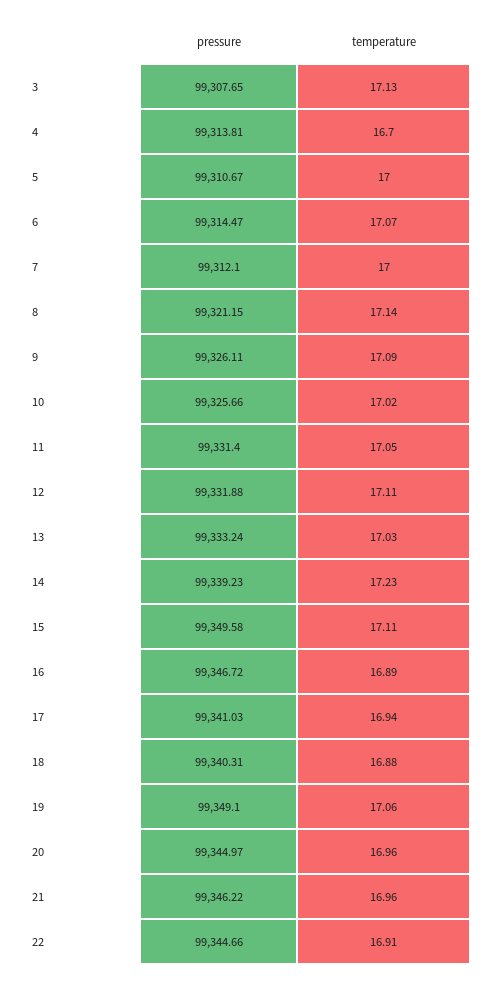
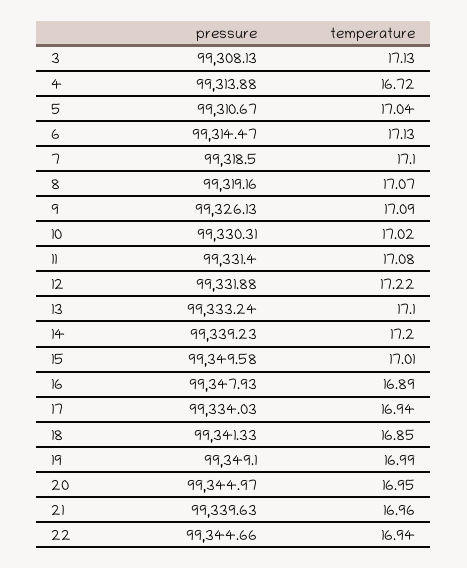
pressure, 3: 99307.65 -> 99308.13
pressure, 4: 99313.81 -> 99313.88
temperature, 4: 16.7 -> 16.72
temperature, 5: 17 -> 17.04
temperature, 6: 17.07 -> 17.13
pressure, 7: 99312.1 -> 99318.5
temperature, 7: 17 -> 17.1
pressure, 8: 99321.15 -> 99319.16
temperature, 8: 17.14 -> 17.07
pressure, 9: 99326.11 -> 99326.13
pressure, 10: 99325.66 -> 99330.31
temperature, 11: 17.05 -> 17.08
temperature, 12: 17.11 -> 17.22
temperature, 13: 17.03 -> 17.1
temperature, 14: 17.23 -> 17.2
temperature, 15: 17.11 -> 17.01
pressure, 16: 99346.72 -> 99347.93
pressure, 17: 99341.03 -> 99334.03
pressure, 18: 99340.31 -> 99341.33
temperature, 18: 16.88 -> 16.85
temperature, 19: 17.06 -> 16.99
temperature, 20: 16.96 -> 16.95
pressure, 21: 99346.22 -> 99339.63
temperature, 22: 16.91 -> 16.94

